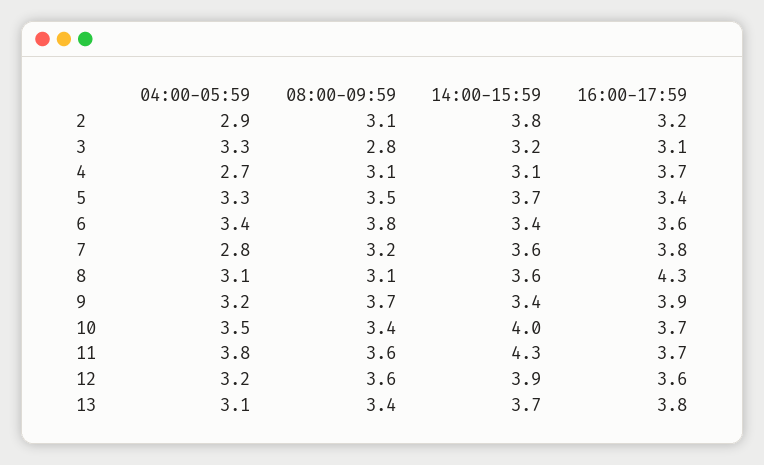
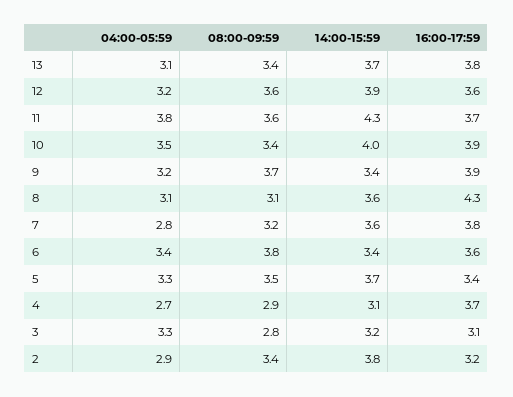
08:00-09:59, 2: 3.1 -> 3.4
08:00-09:59, 4: 3.1 -> 2.9
16:00-17:59, 10: 3.7 -> 3.9

